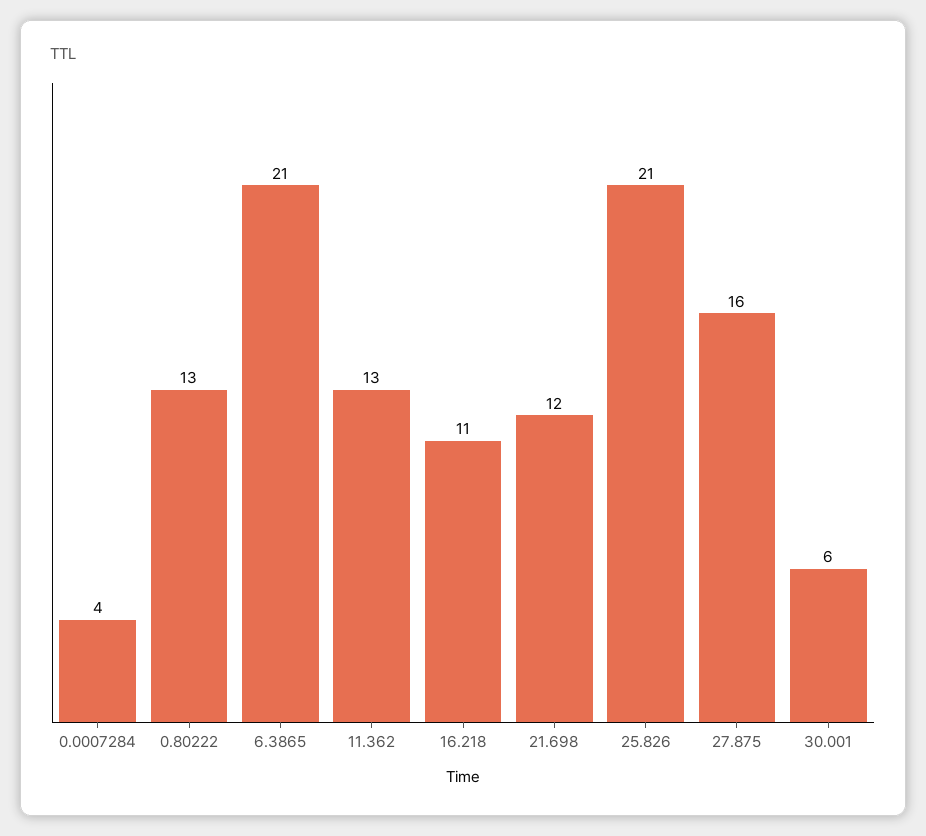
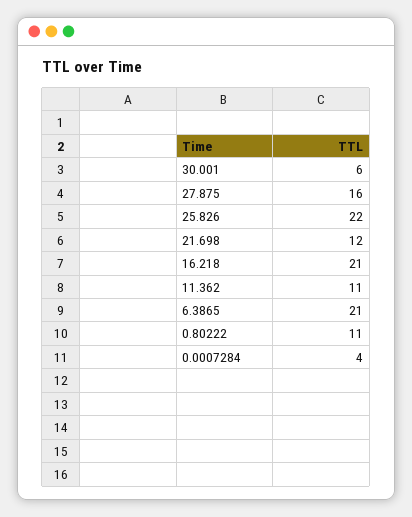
0.80222: 13 -> 11
11.362: 13 -> 11
16.218: 11 -> 21
25.826: 21 -> 22

